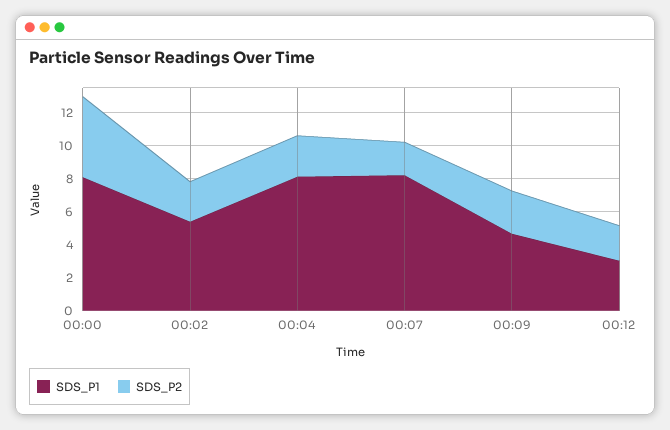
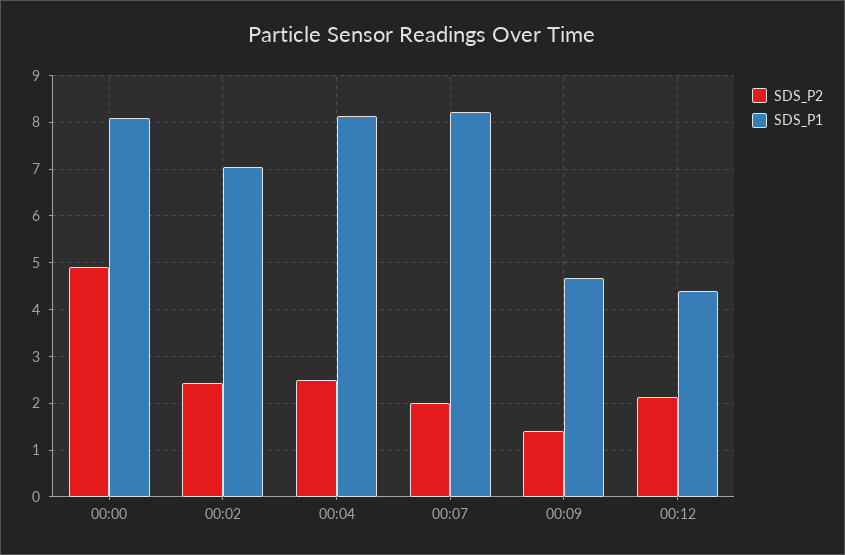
SDS_P1, 00:02: 5.5 -> 7
SDS_P2, 00:09: 2.5 -> 1.4
SDS_P1, 00:12: 3 -> 4.4

